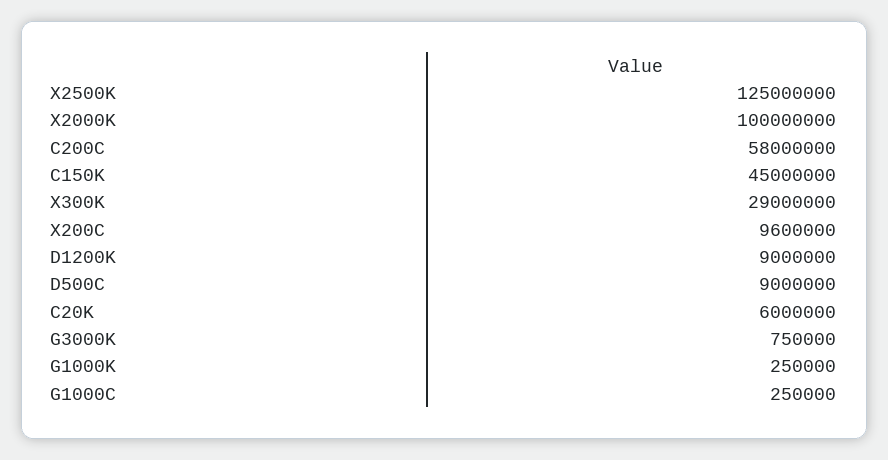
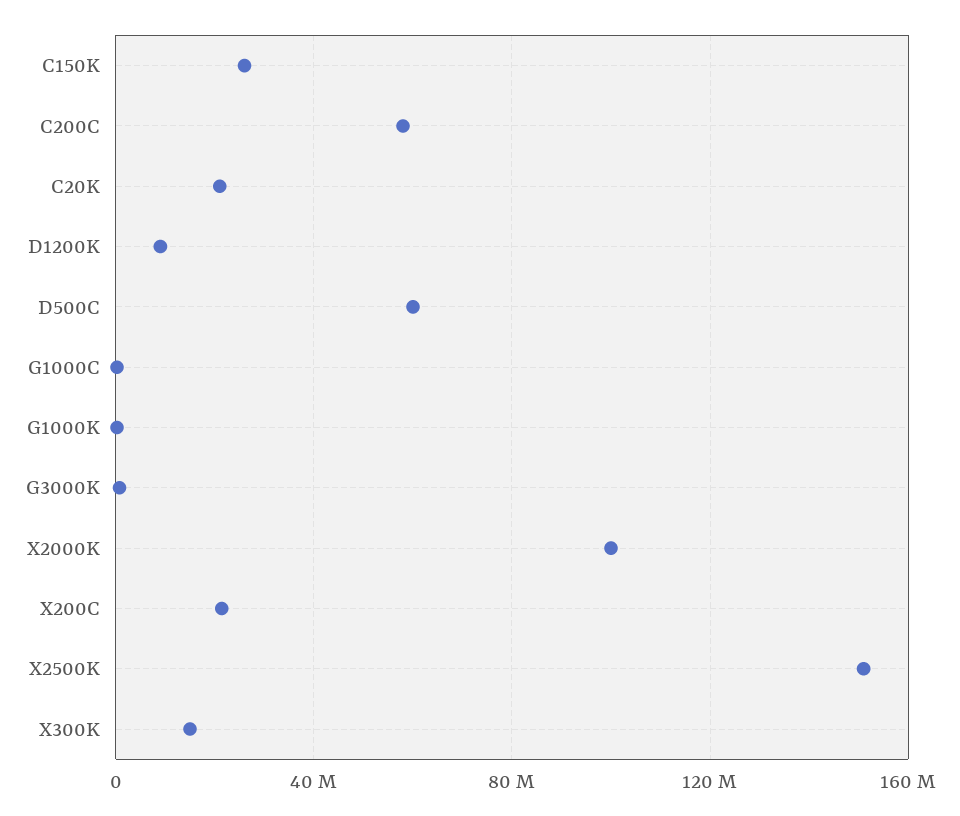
X2500K: 125000000 -> 150000000
C150K: 45000000 -> 25000000
X300K: 29000000 -> 15000000
X200C: 9600000 -> 20000000
D500C: 9000000 -> 60000000
C20K: 6000000 -> 20000000

